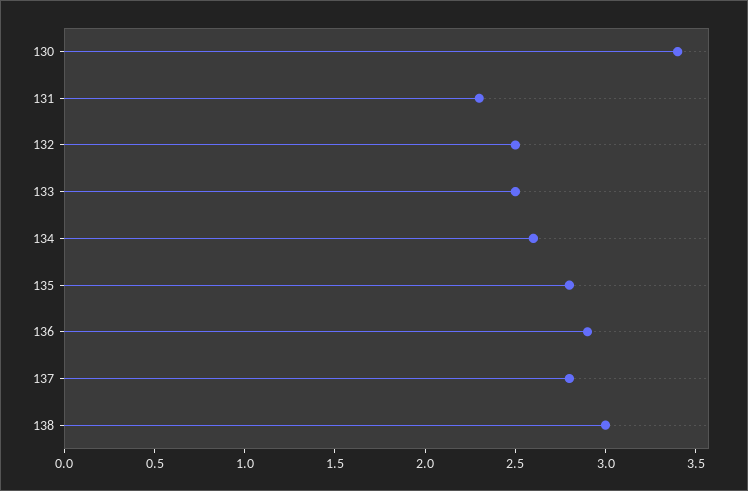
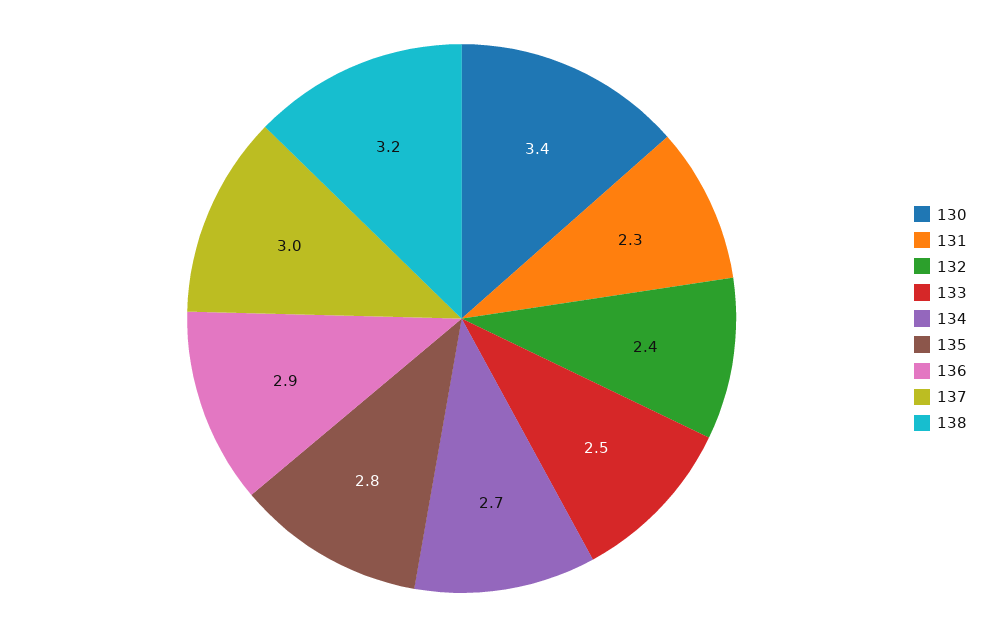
132: 2.5 -> 2.4
134: 2.6 -> 2.7
137: 2.8 -> 3
138: 3 -> 3.2

